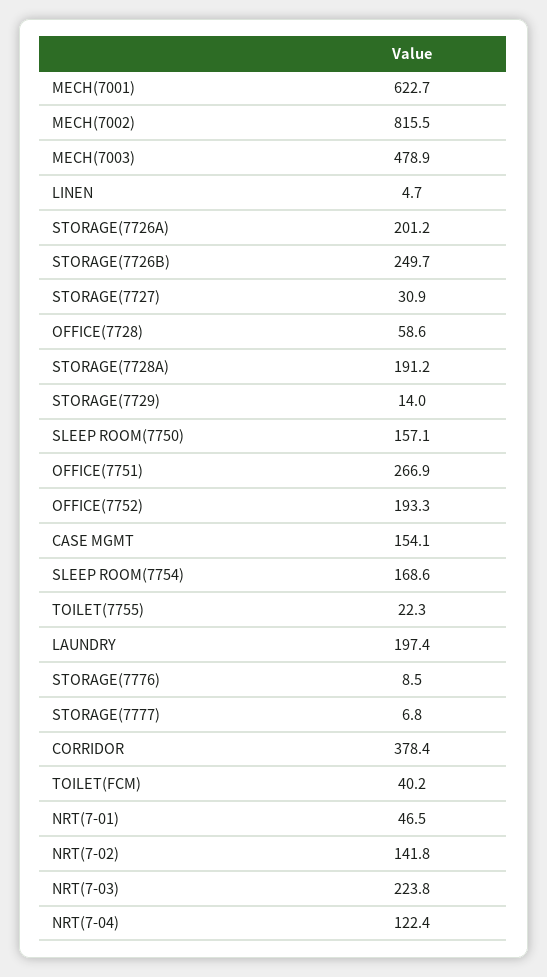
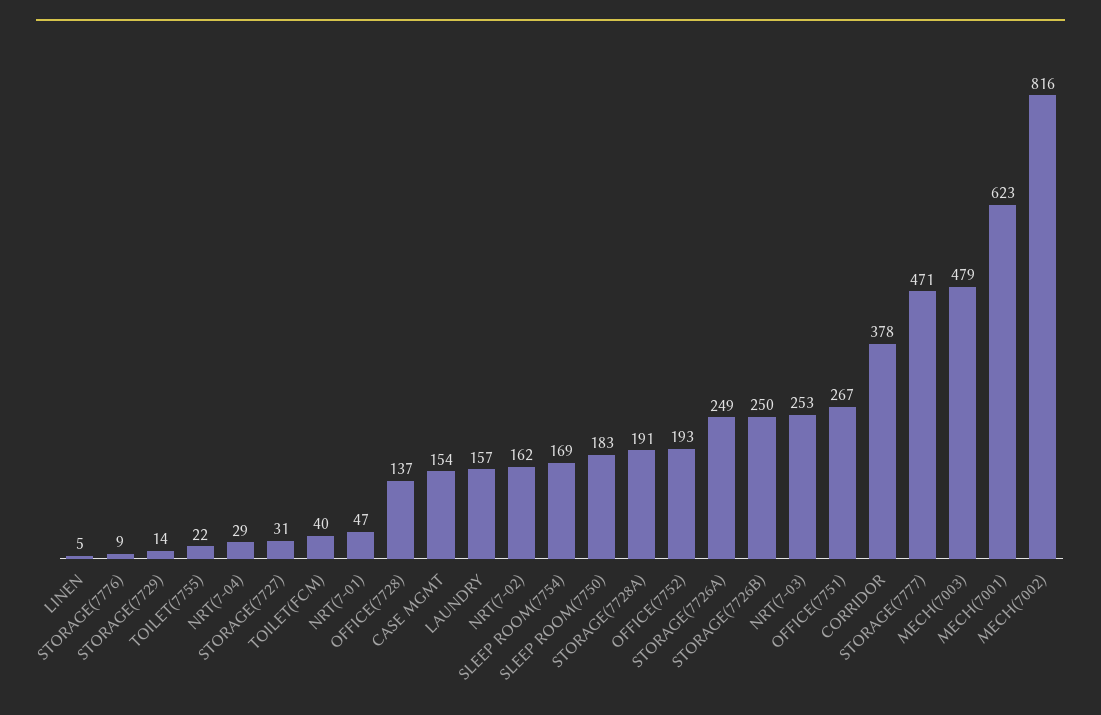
STORAGE(7726A): 201.2 -> 249
OFFICE(7728): 58.6 -> 137
SLEEP ROOM(7750): 157.1 -> 183
LAUNDRY: 197.4 -> 157
STORAGE(7777): 6.8 -> 471
NRT(7-02): 141.8 -> 162
NRT(7-03): 223.8 -> 253
NRT(7-04): 122.4 -> 29

